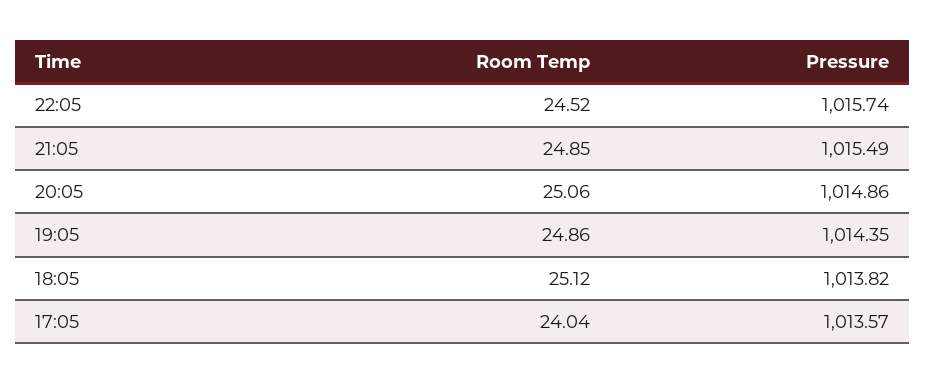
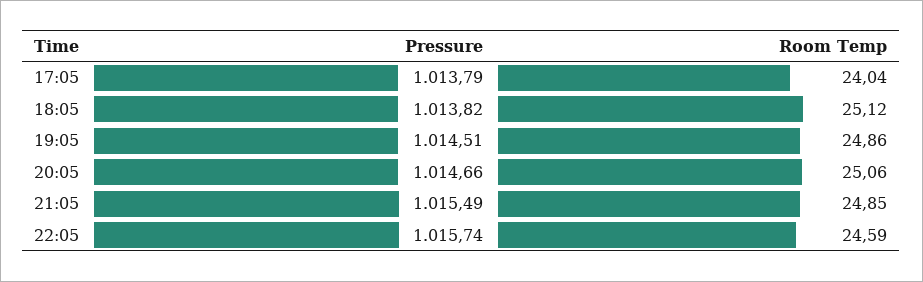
Room Temp, 22:05: 24.52 -> 24.59
Pressure, 20:05: 1014.86 -> 1014.66
Pressure, 19:05: 1014.35 -> 1014.51
Pressure, 17:05: 1013.57 -> 1013.79

